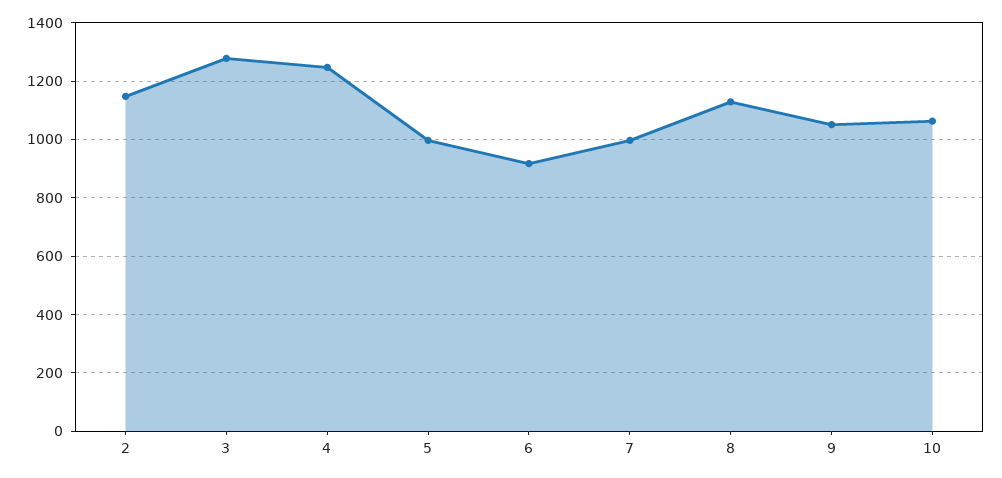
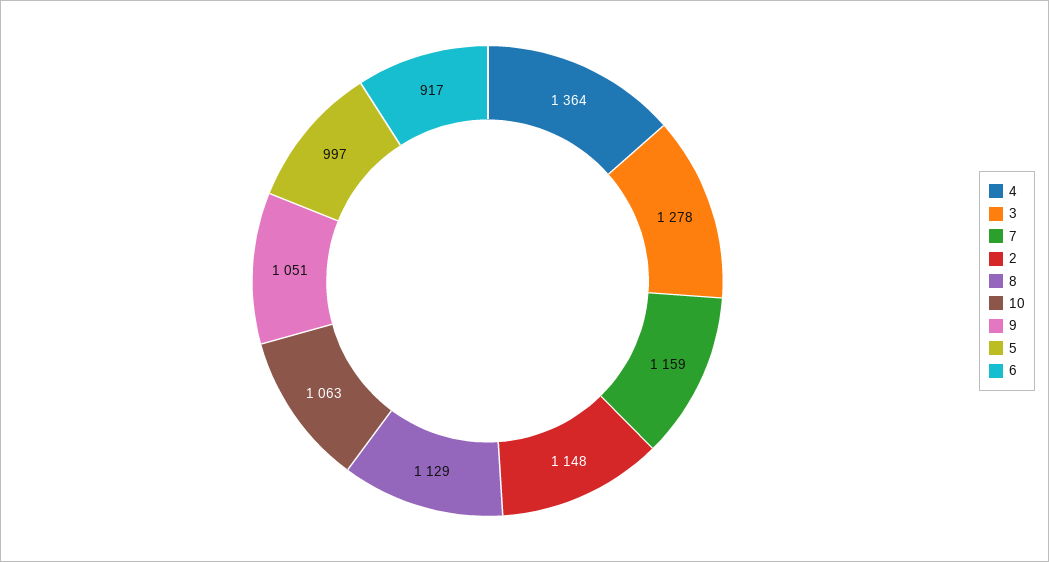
4: 1250 -> 1364
7: 1000 -> 1159

